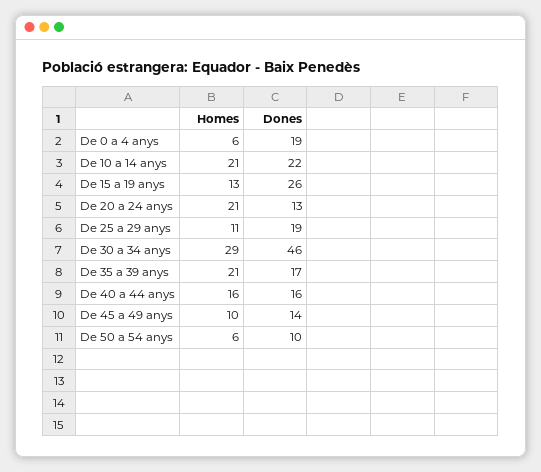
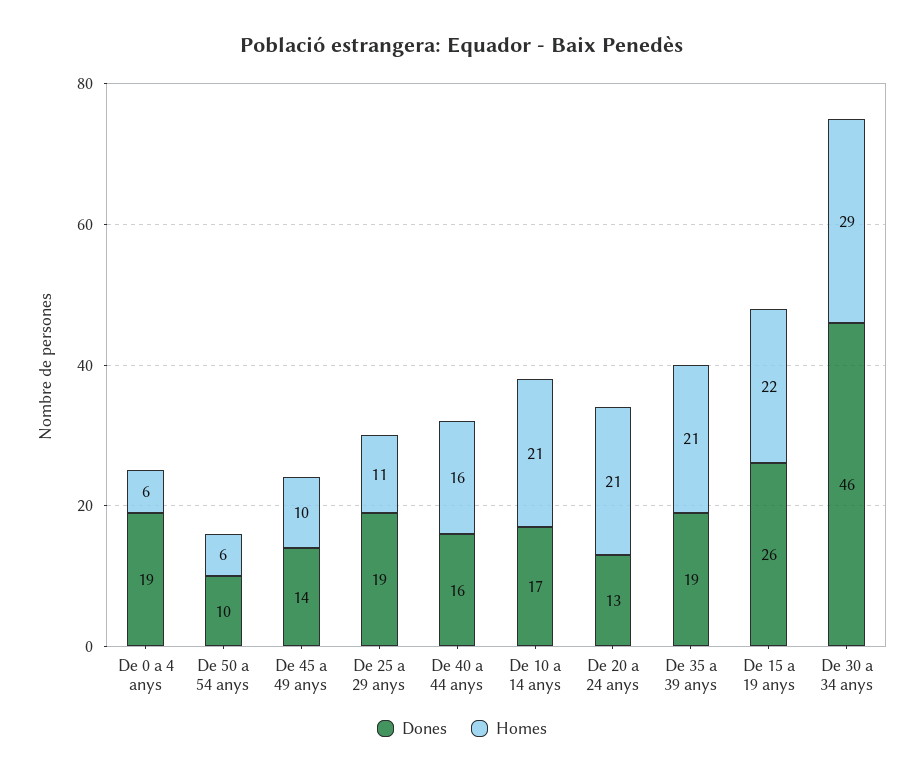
Dones, De 10 a 14 anys: 22 -> 17
Homes, De 15 a 19 anys: 13 -> 22
Dones, De 35 a 39 anys: 17 -> 19

